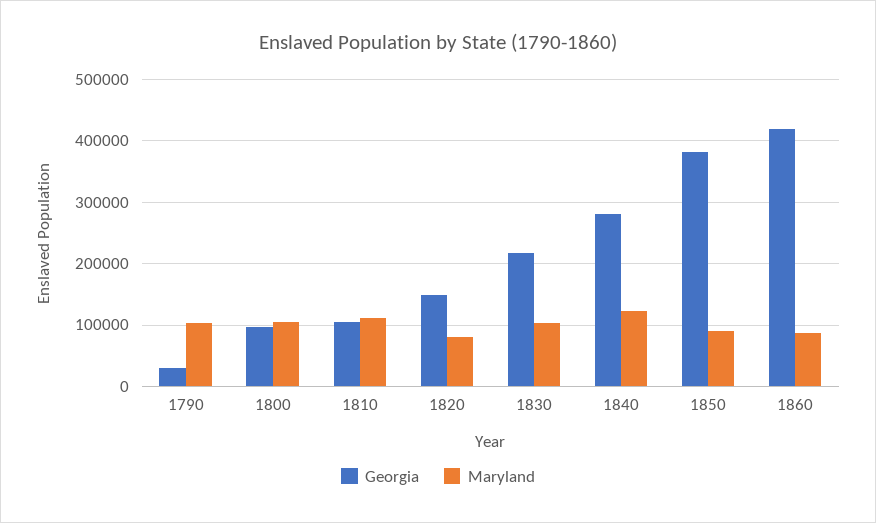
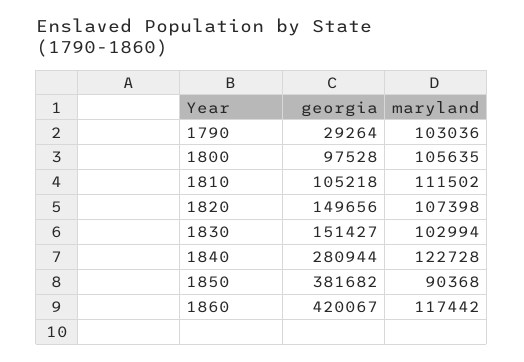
Maryland, 1820: 80000 -> 107398
Georgia, 1830: 220000 -> 151427
Maryland, 1860: 90000 -> 117442

